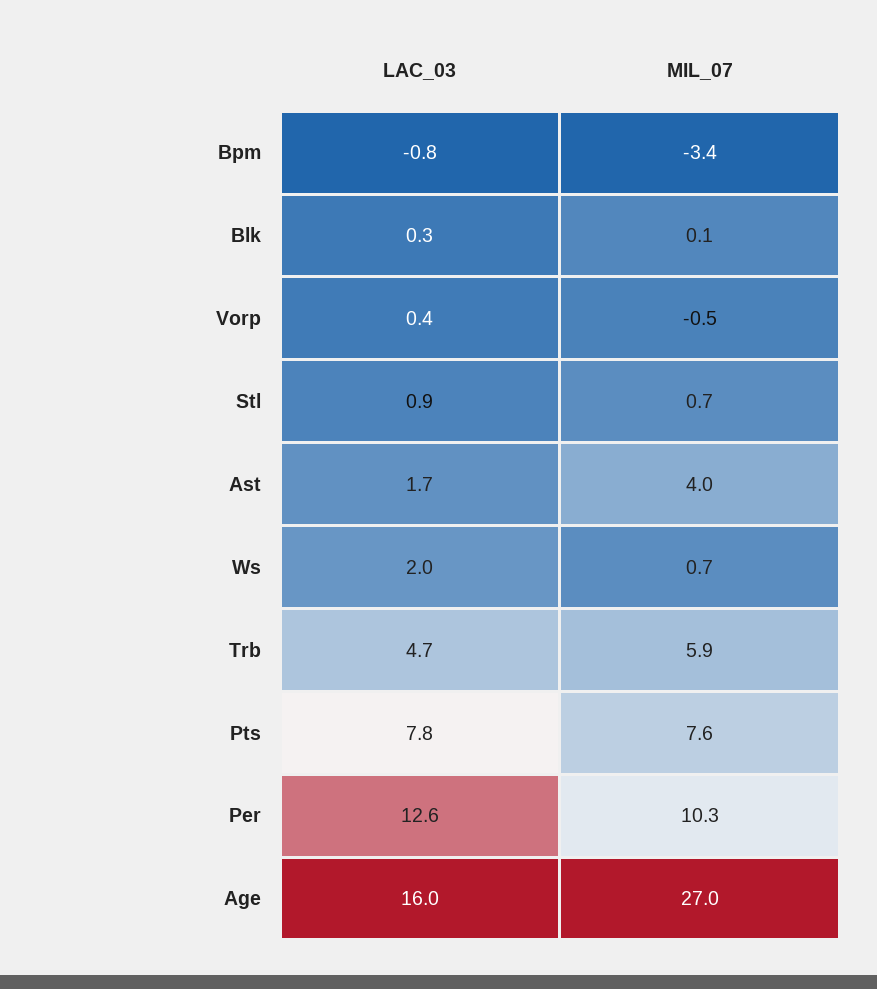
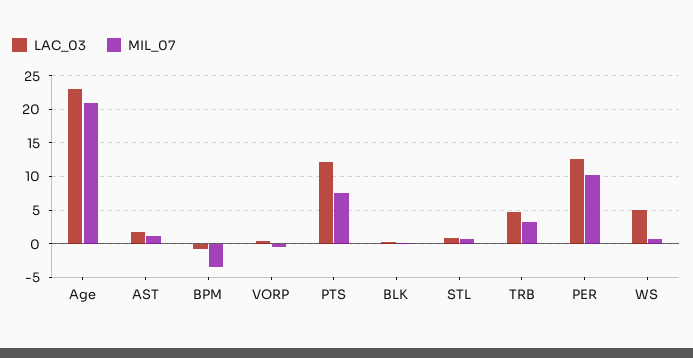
MIL_07, Ast: 4 -> 1
LAC_03, Ws: 2 -> 5
MIL_07, Trb: 5.9 -> 3
LAC_03, Pts: 7.8 -> 12
LAC_03, Age: 16 -> 23
MIL_07, Age: 27 -> 21

